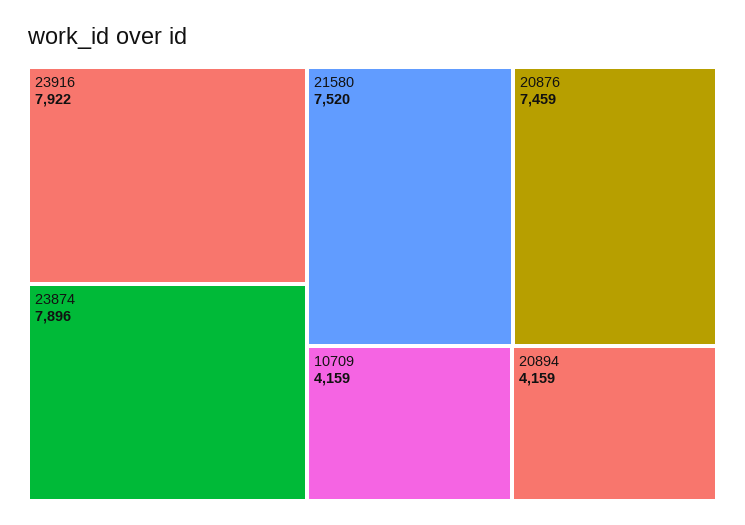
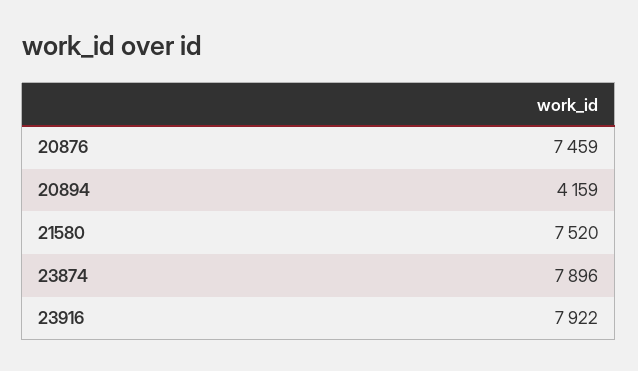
10709: 4159 -> none

